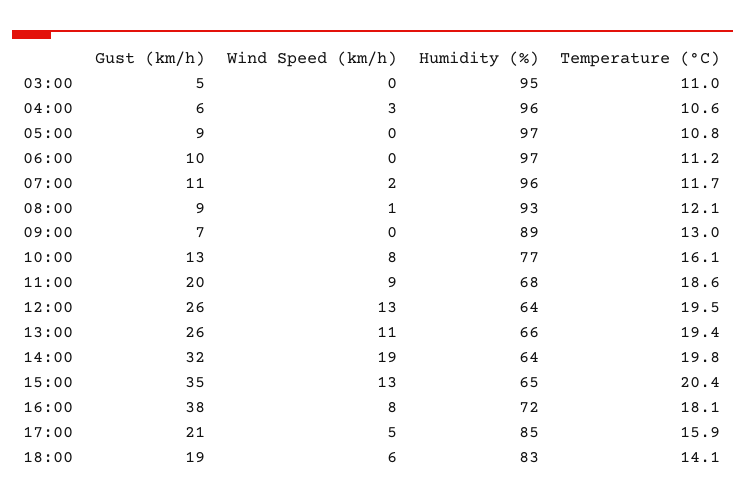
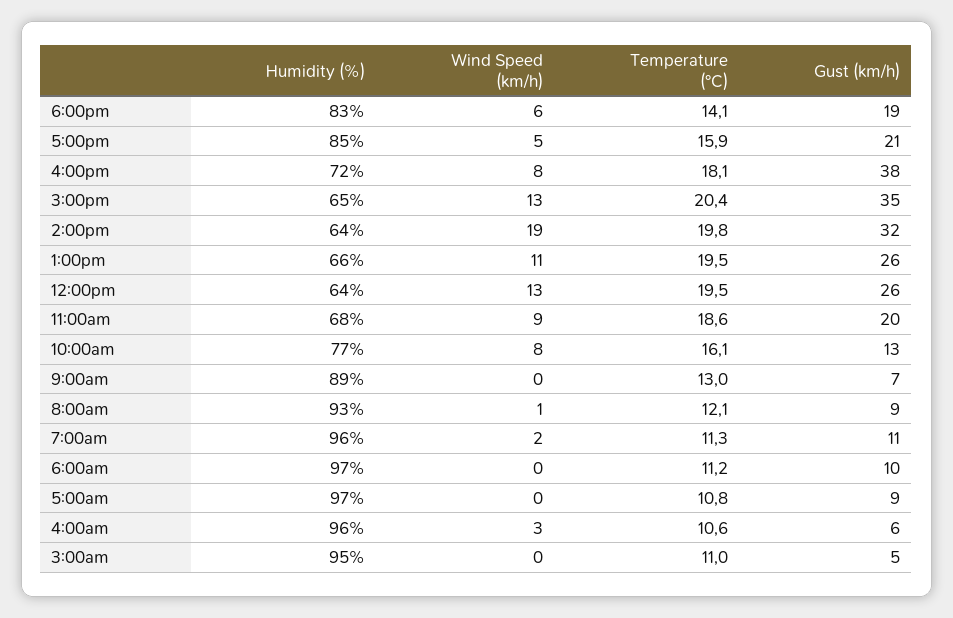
Temperature (°C), 07:00: 11.7 -> 11.3
Temperature (°C), 13:00: 19.4 -> 19.5

